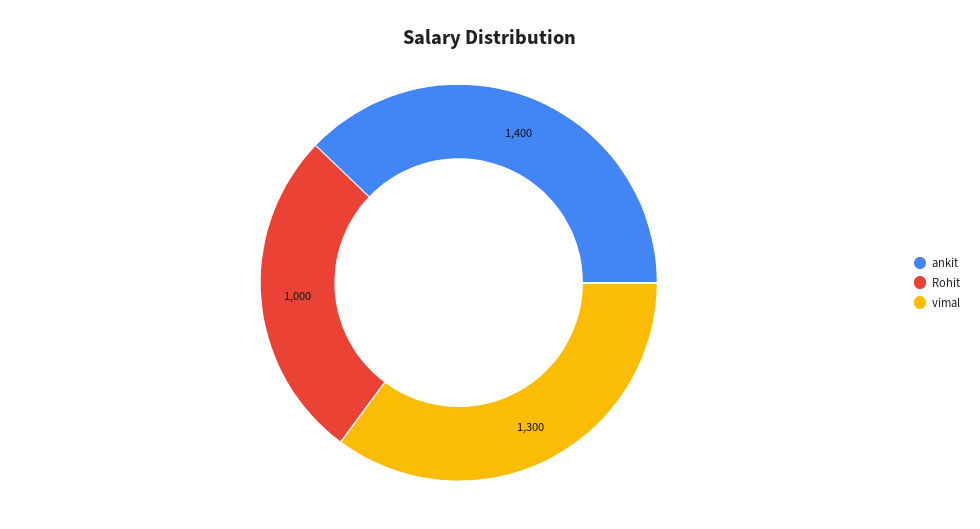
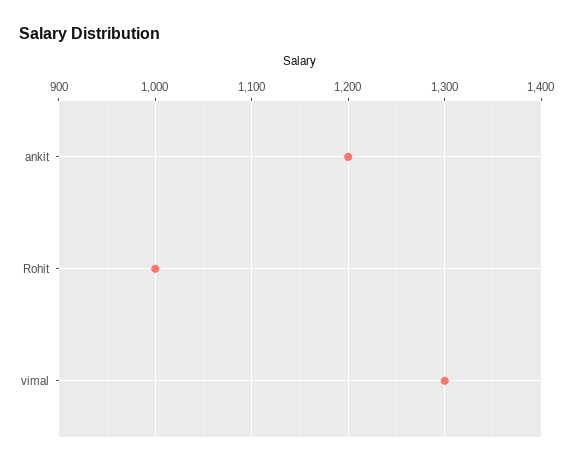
ankit: 1400 -> 1200

